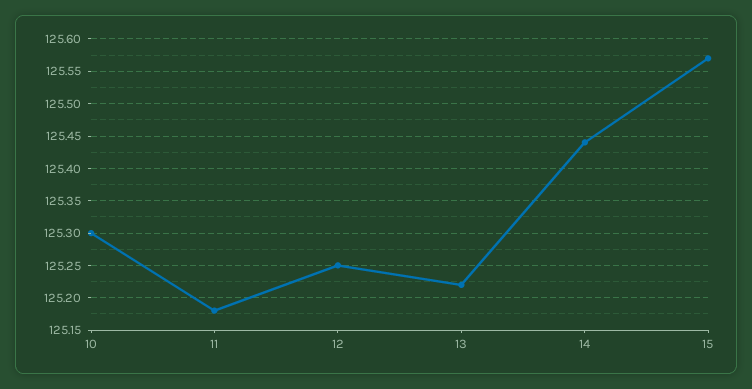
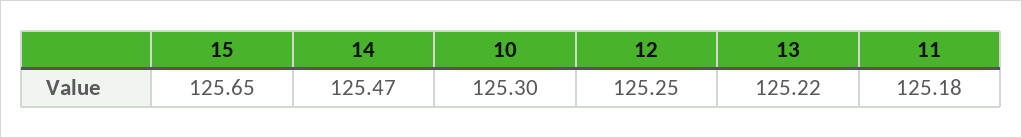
14: 125.44 -> 125.47
15: 125.57 -> 125.65

